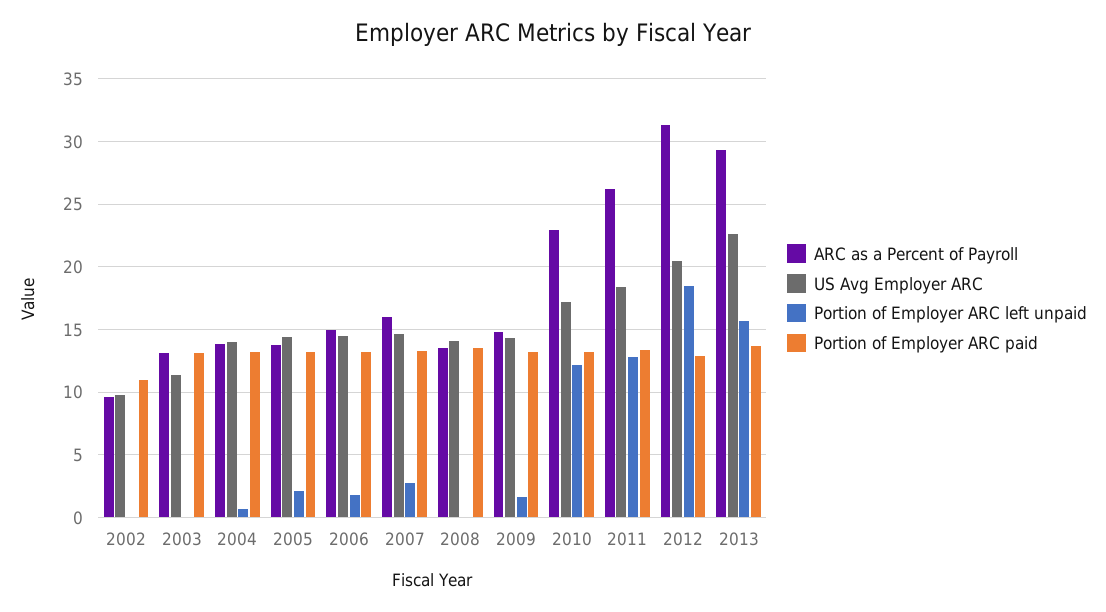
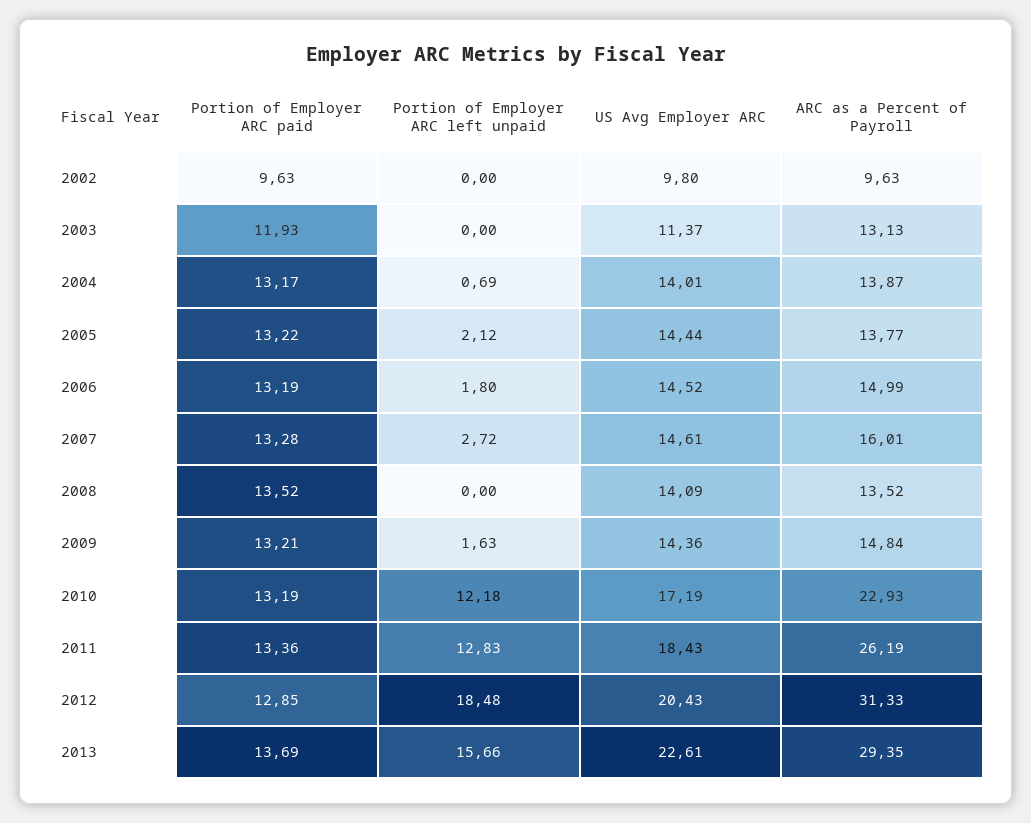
Portion of Employer ARC paid, 2002: 11 -> 9.63
Portion of Employer ARC paid, 2003: 13 -> 11.93

